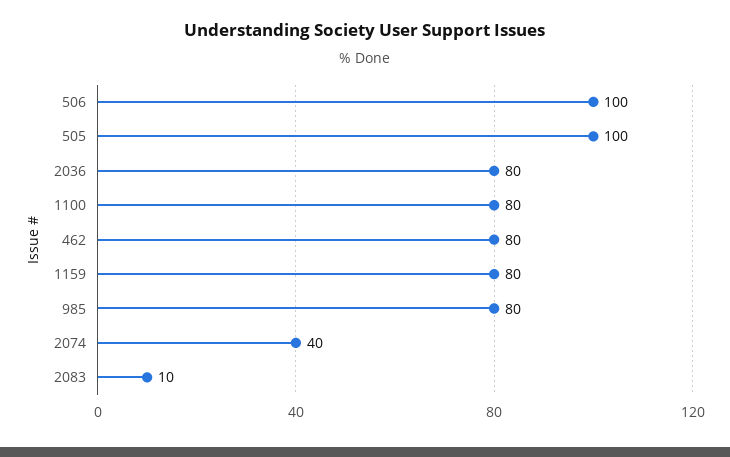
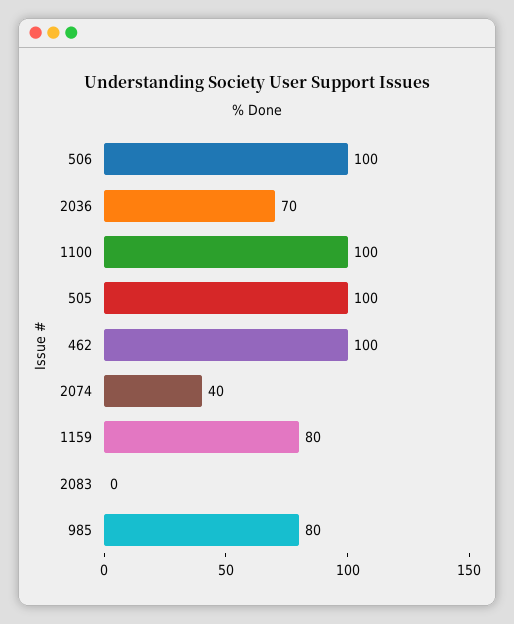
2036: 80 -> 70
1100: 80 -> 100
462: 80 -> 100
2083: 10 -> 0

